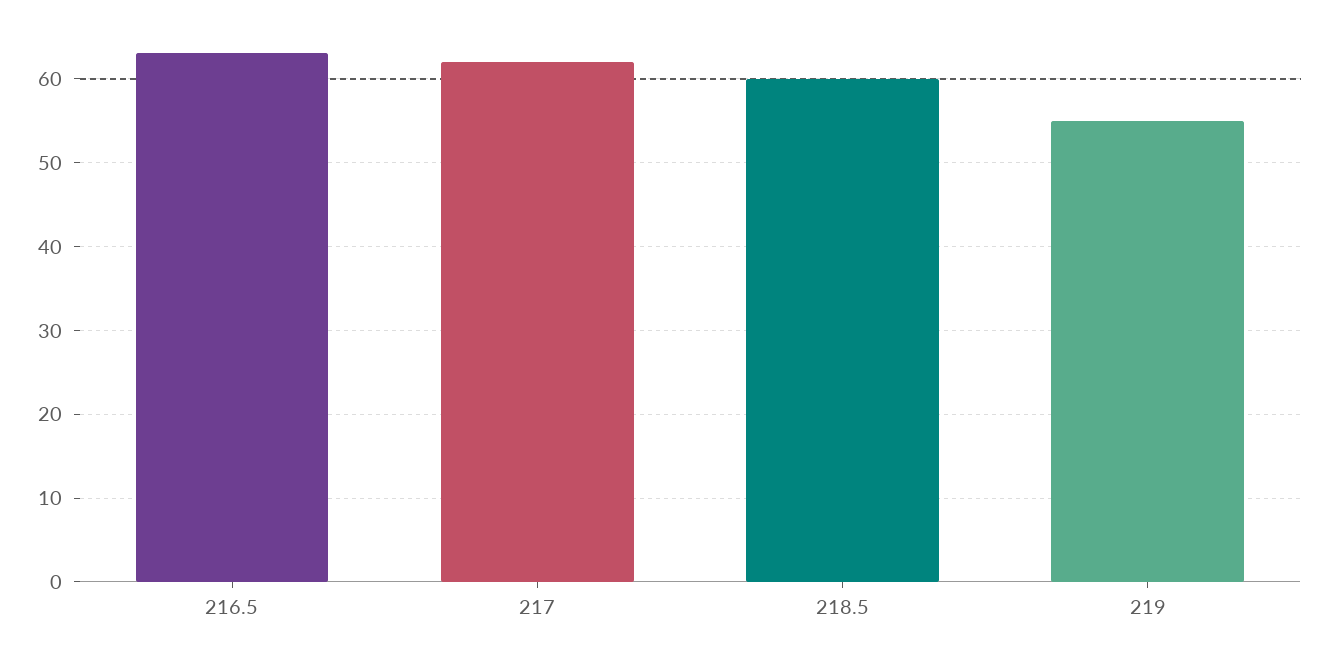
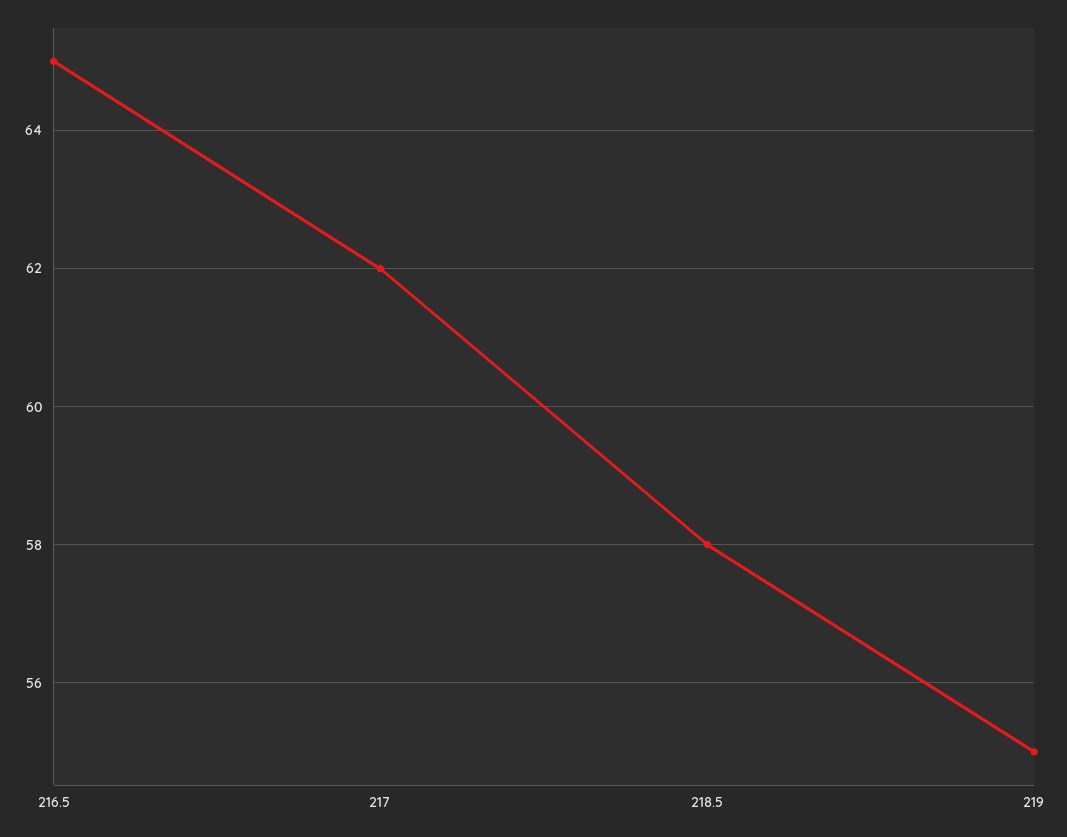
216.5: 63 -> 65
218.5: 60 -> 58

